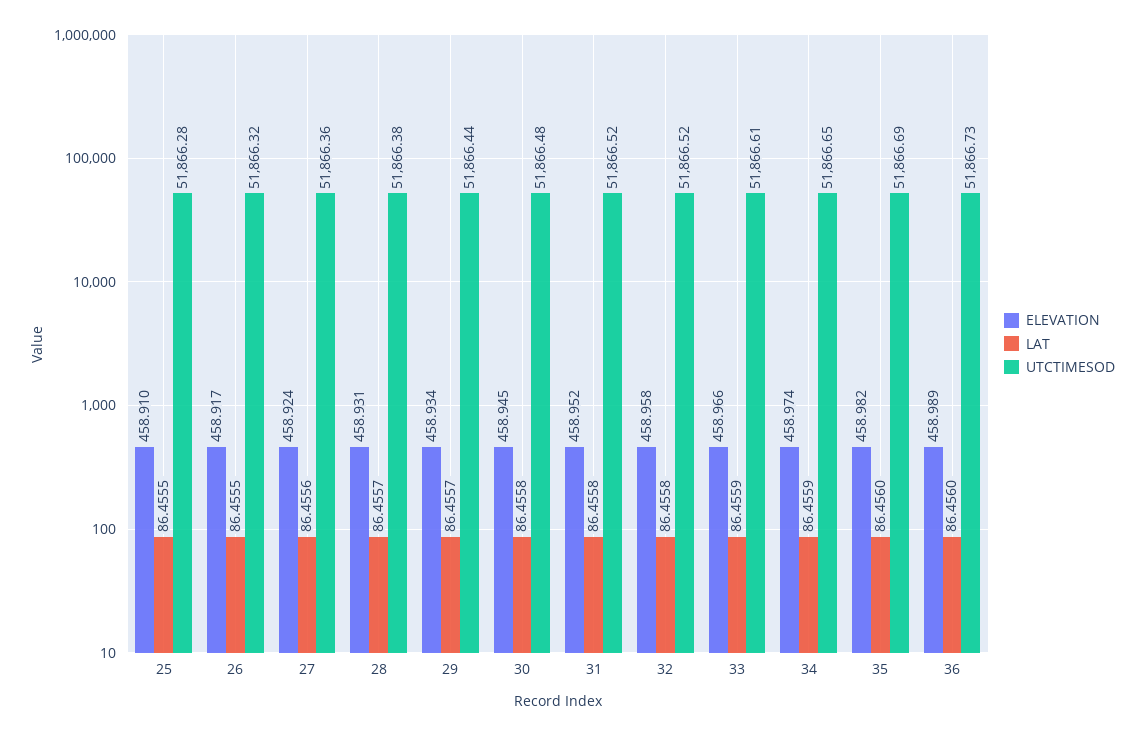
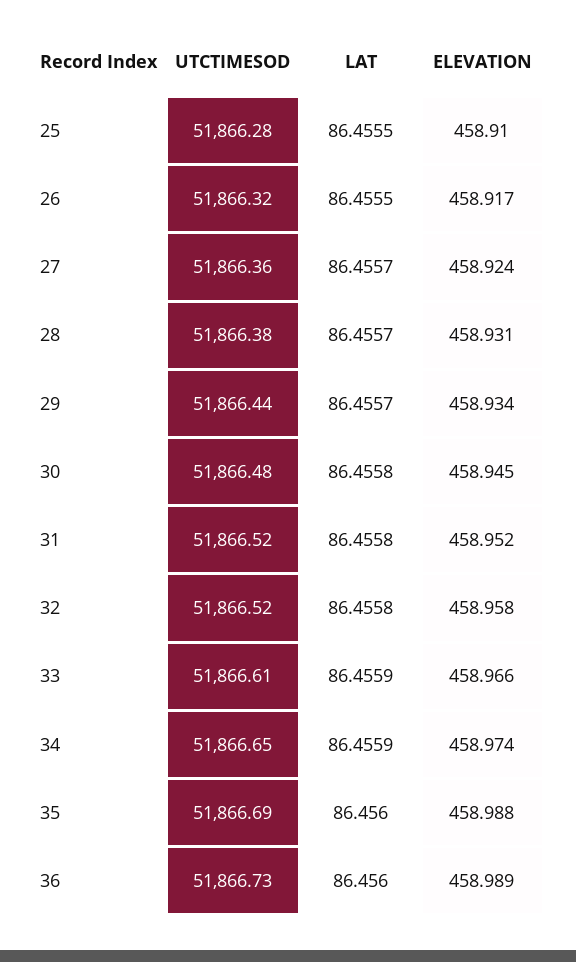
LAT, 27: 86.4556 -> 86.4557
ELEVATION, 35: 458.982 -> 458.988

